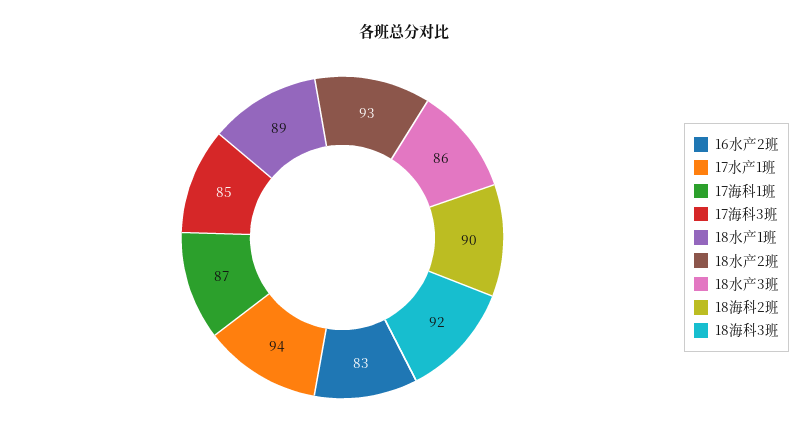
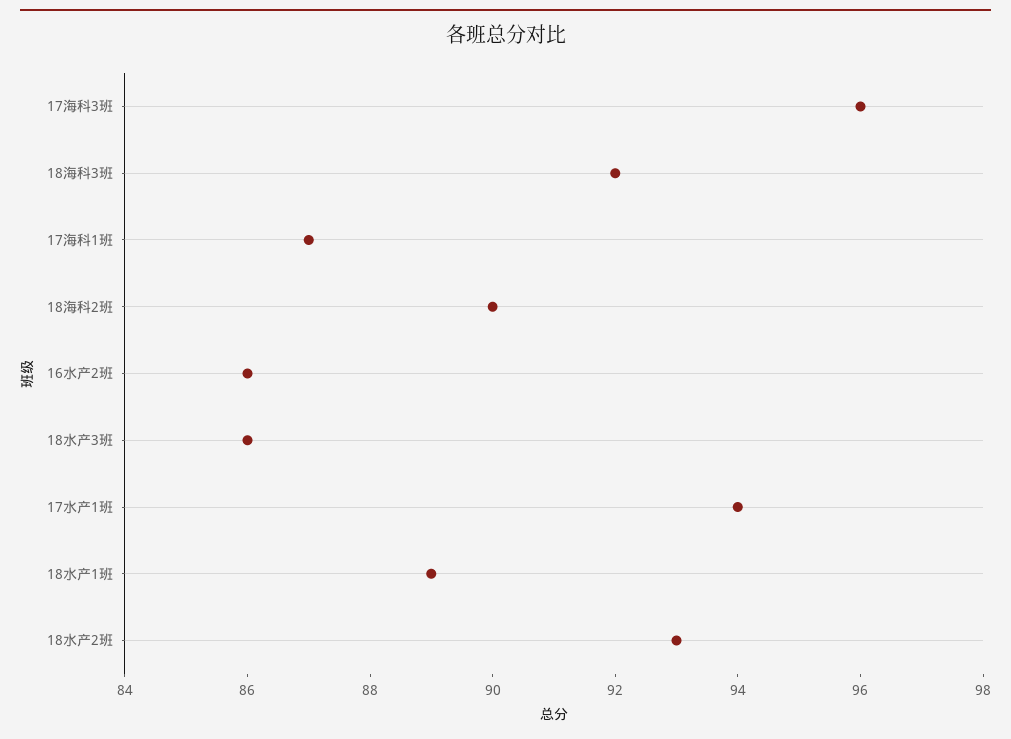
16水产2班: 83 -> 86
17海科3班: 85 -> 96

